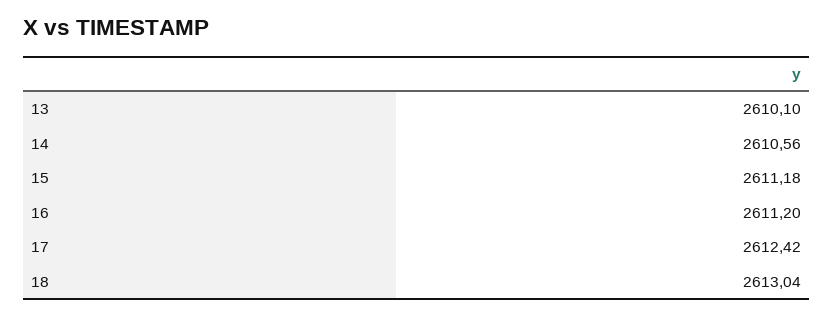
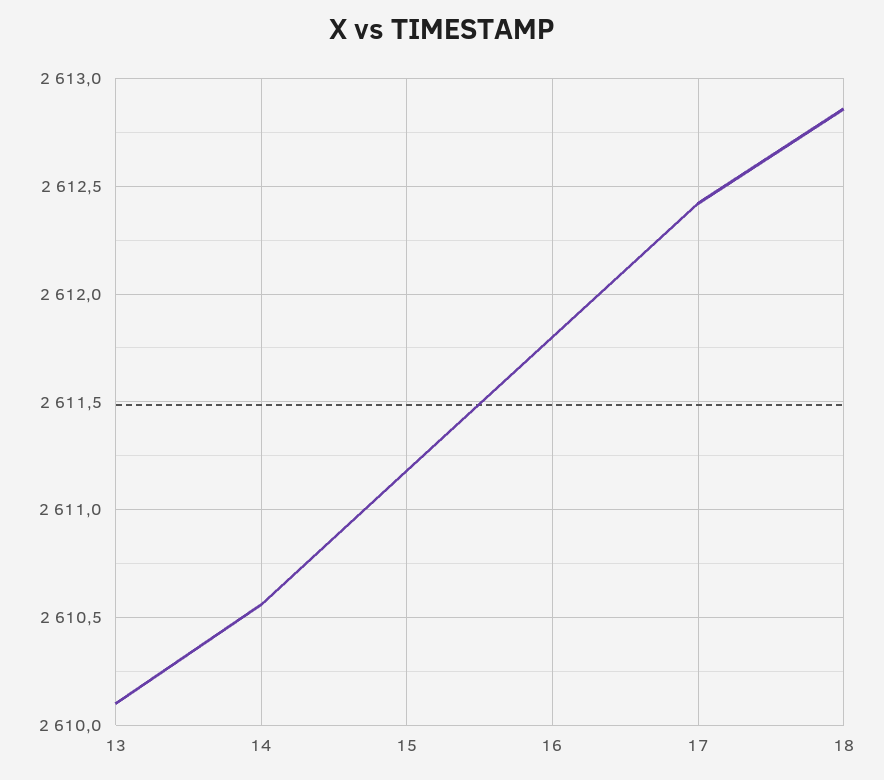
16: 2611.2 -> 2611.8
18: 2613.04 -> 2612.85

